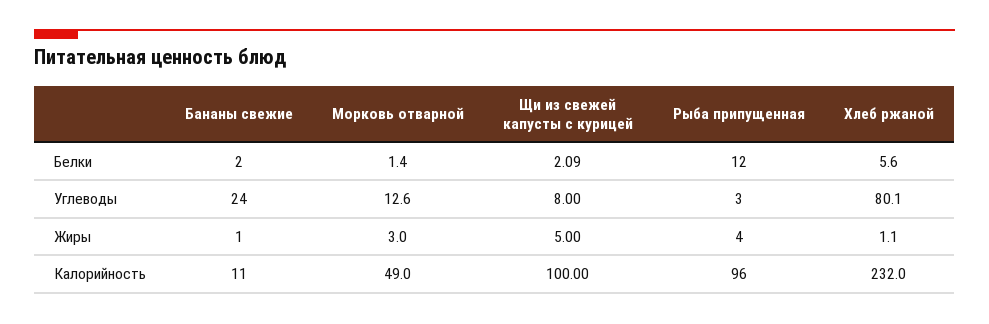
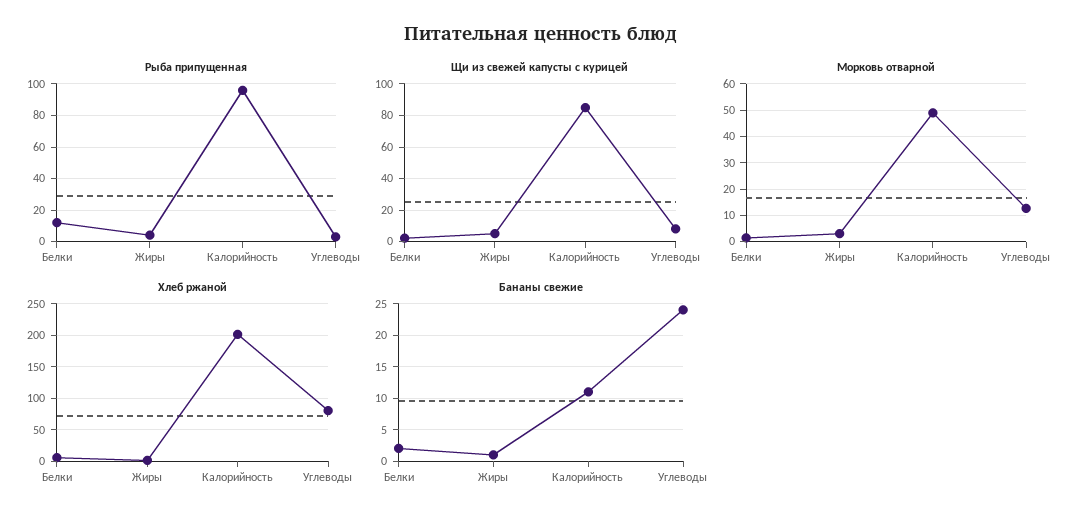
Щи из свежей капусты с курицей, Калорийность: 100 -> 85
Хлеб ржаной, Калорийность: 232 -> 200

